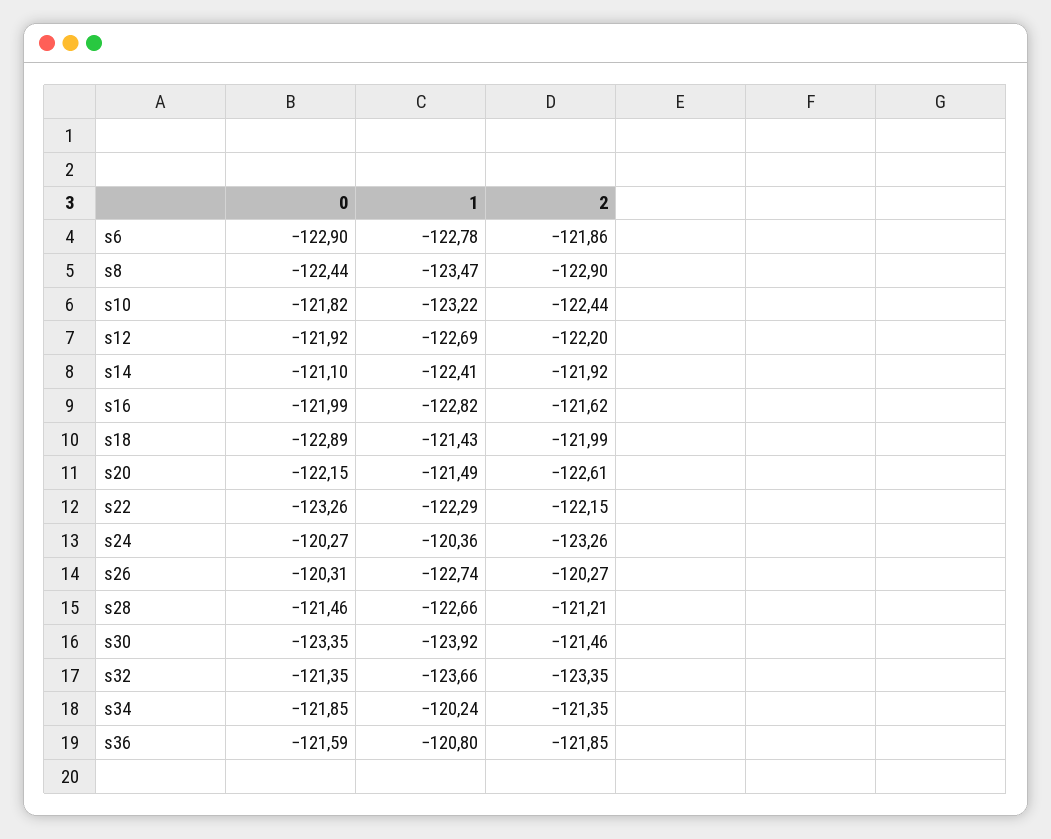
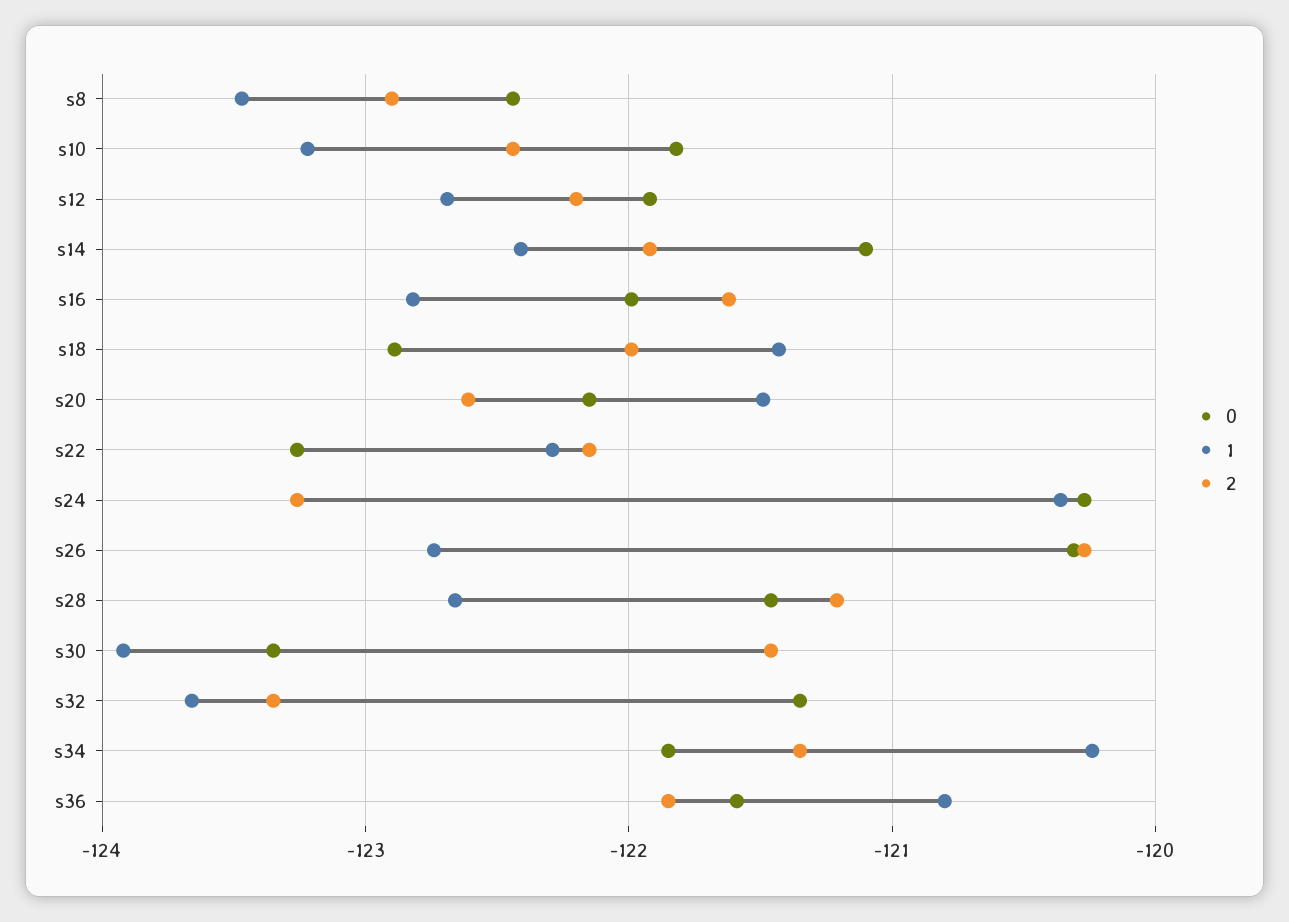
0, s6: -122.9 -> none
1, s6: -122.78 -> none
2, s6: -121.86 -> none

